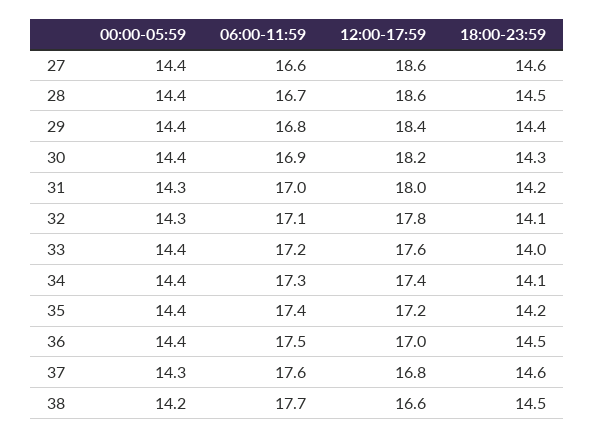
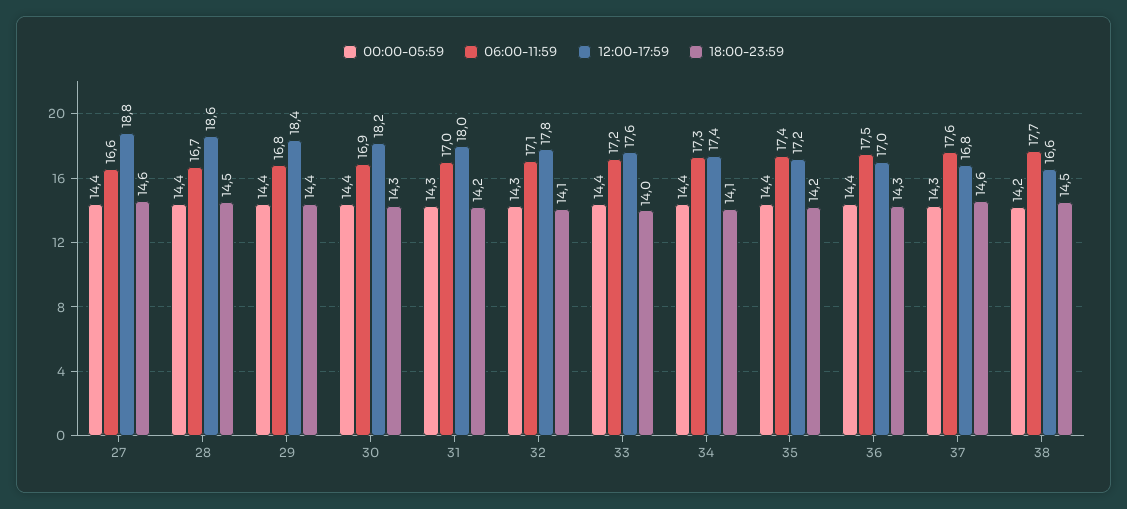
12:00-17:59, 27: 18.6 -> 18.8
18:00-23:59, 36: 14.5 -> 14.3

